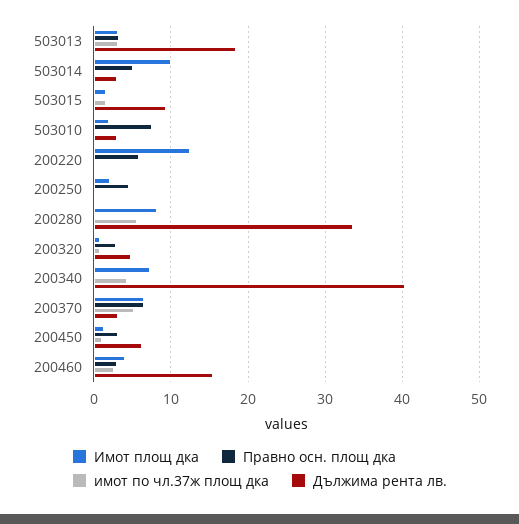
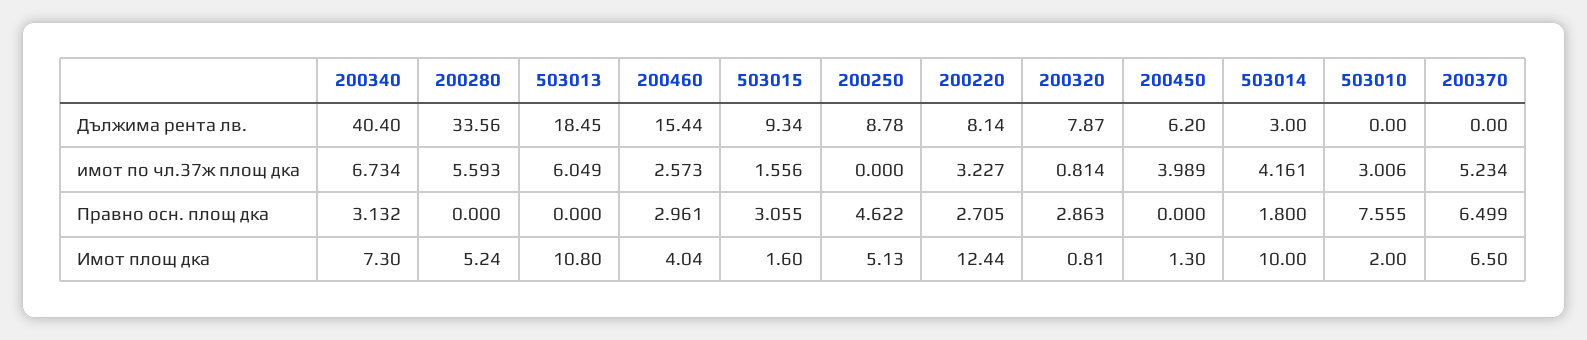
Имот площ дка, 503013: 3 -> 10.8
Правно осн. площ дка, 503013: 3 -> 0
имот по чл.37ж площ дка, 503013: 3 -> 6.049
Правно осн. площ дка, 503014: 5 -> 1.8
имот по чл.37ж площ дка, 503014: 0 -> 4.161
Правно осн. площ дка, 503015: 0 -> 3.055
имот по чл.37ж площ дка, 503010: 0 -> 3.006
Дължима рента лв., 503010: 3 -> 0
Правно осн. площ дка, 200220: 6 -> 2.705
имот по чл.37ж площ дка, 200220: 0 -> 3.227
Дължима рента лв., 200220: 0 -> 8.14
Имот площ дка, 200250: 2 -> 5.13
Дължима рента лв., 200250: 0 -> 8.78
Имот площ дка, 200280: 8 -> 5.24
Дължима рента лв., 200320: 5 -> 7.87
Правно осн. площ дка, 200340: 0 -> 3.132
имот по чл.37ж площ дка, 200340: 4 -> 6.734
Дължима рента лв., 200370: 3 -> 0
Правно осн. площ дка, 200450: 3 -> 0
имот по чл.37ж площ дка, 200450: 1 -> 3.989

